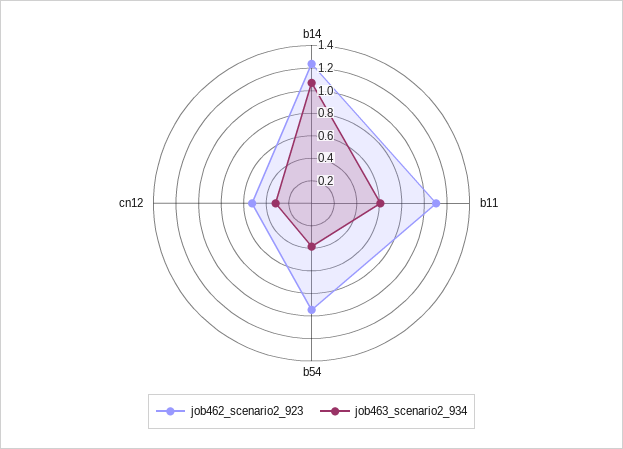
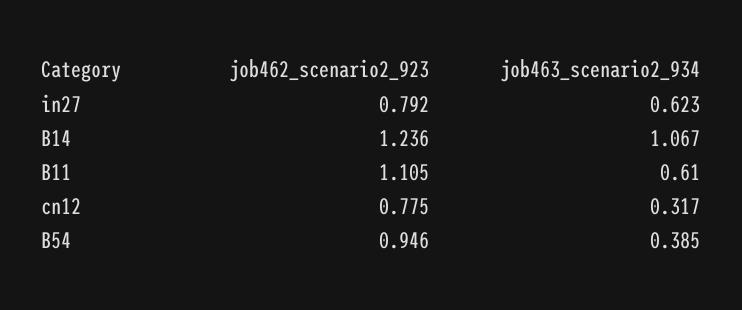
job462_scenario2_923, cn12: 0.5 -> 0.775
job462_scenario2_923, in27: none -> 0.792
job463_scenario2_934, in27: none -> 0.623

